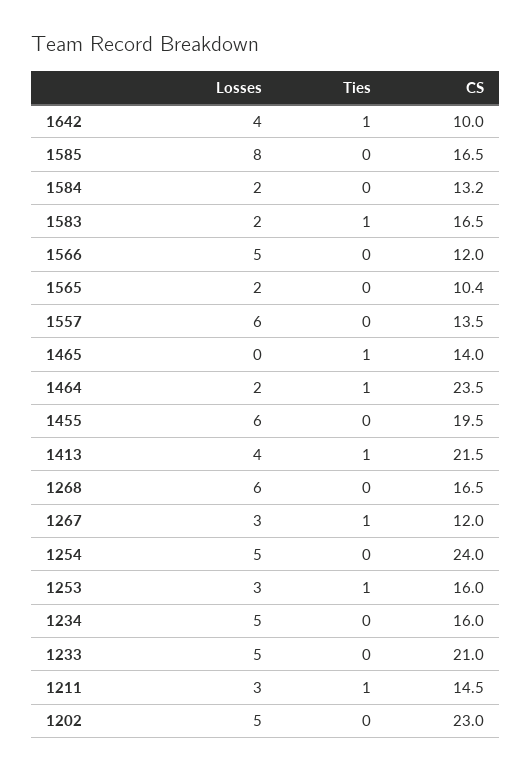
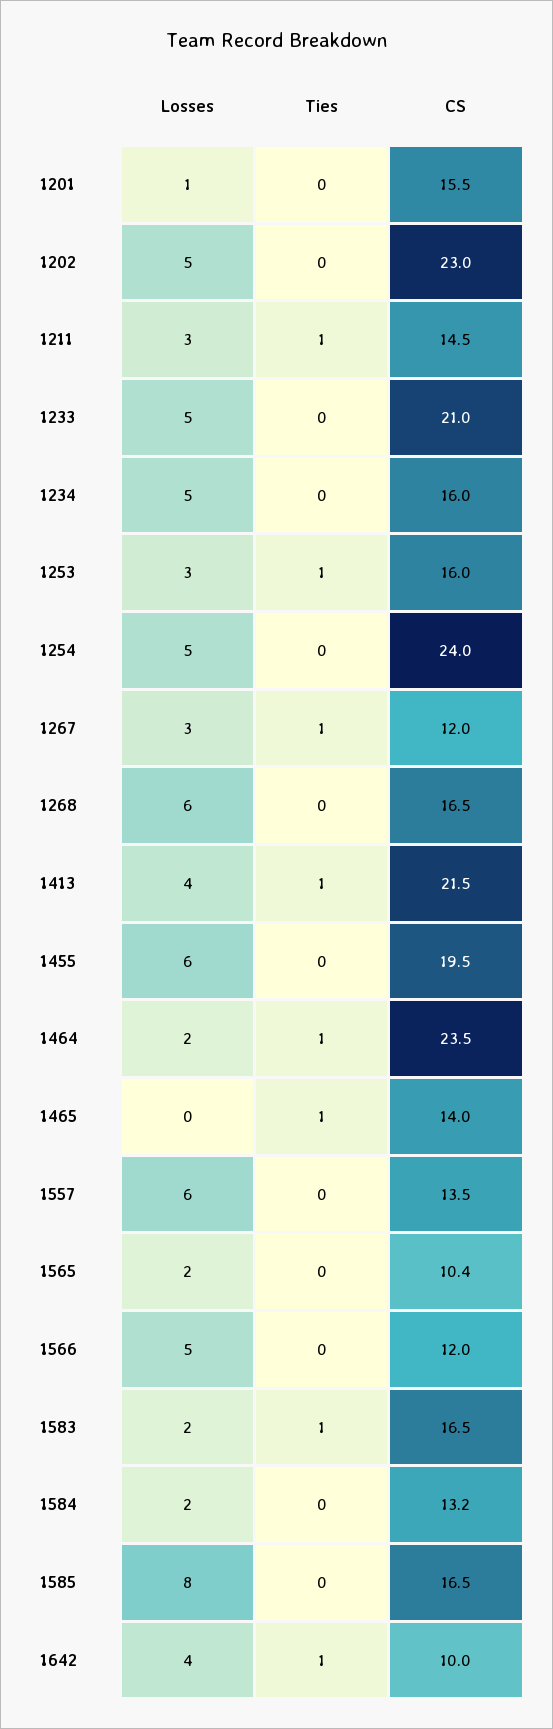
Losses, 1201: none -> 1
Ties, 1201: none -> 0
CS, 1201: none -> 15.5

